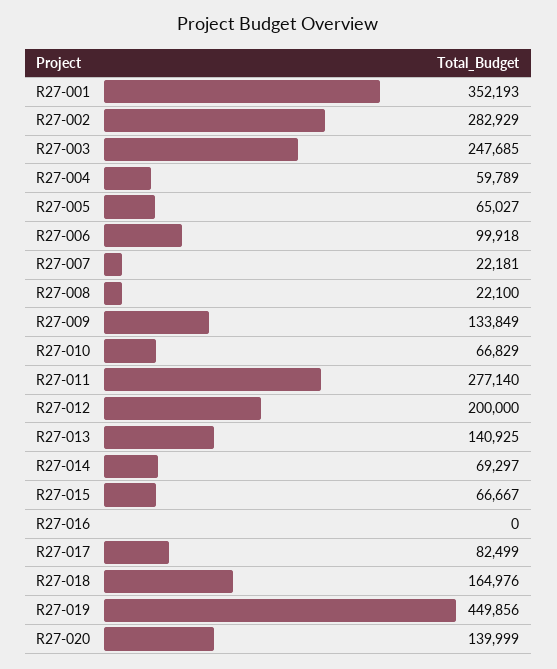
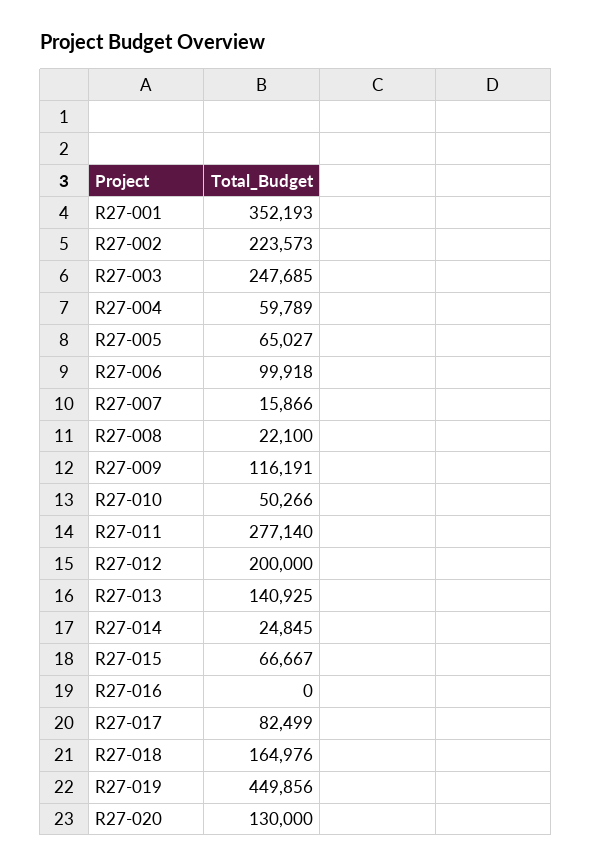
R27-002: 282929 -> 223573
R27-007: 22181 -> 15866
R27-009: 133849 -> 116191
R27-010: 66829 -> 50266
R27-014: 69297 -> 24845
R27-020: 139999 -> 130000

